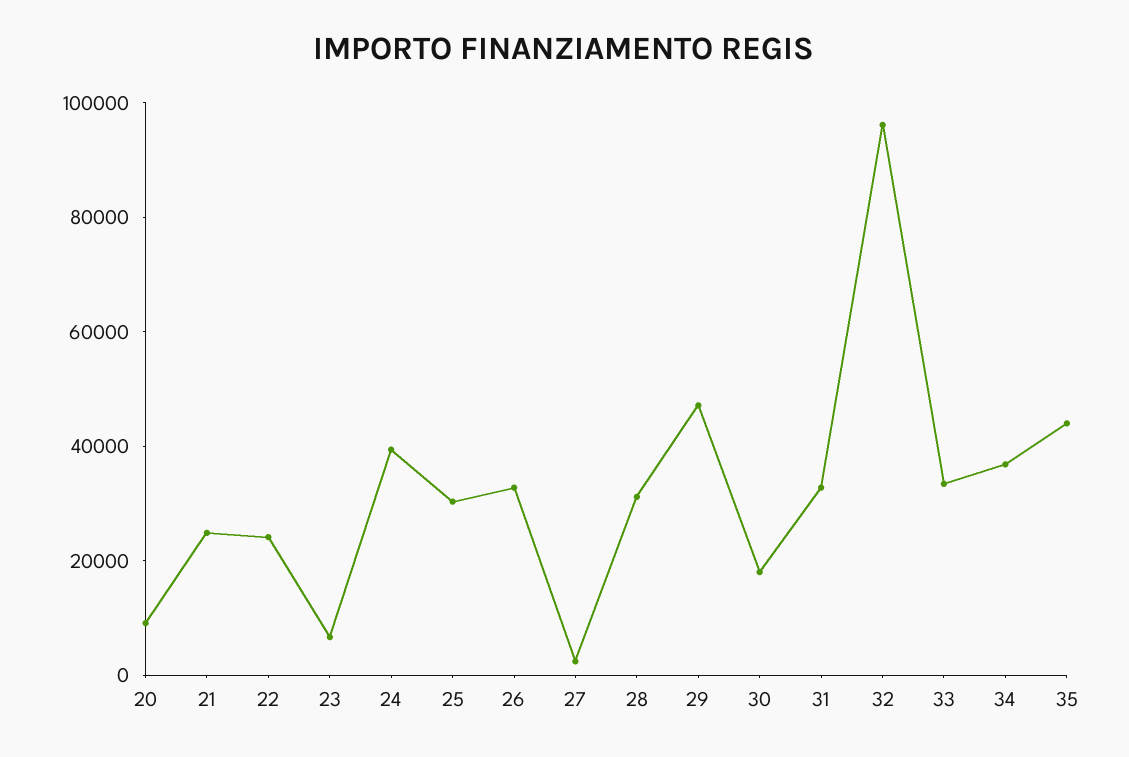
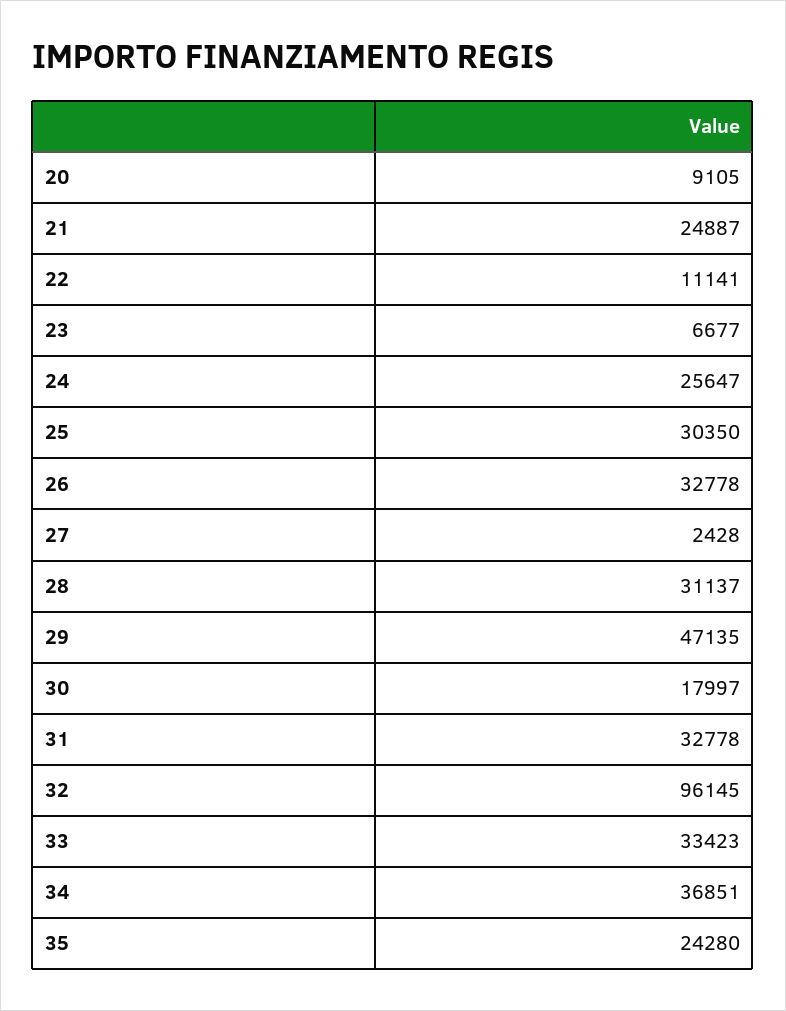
22: 25000 -> 11141
24: 40000 -> 25647
35: 45000 -> 24280

